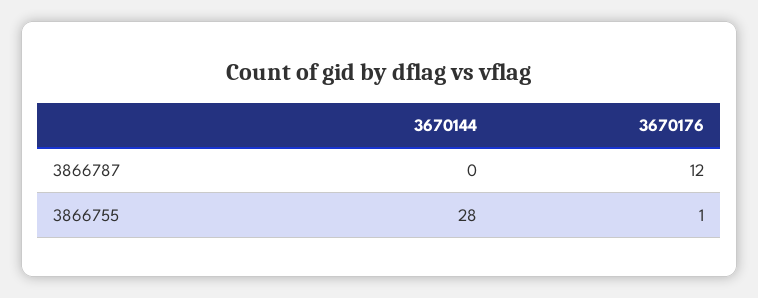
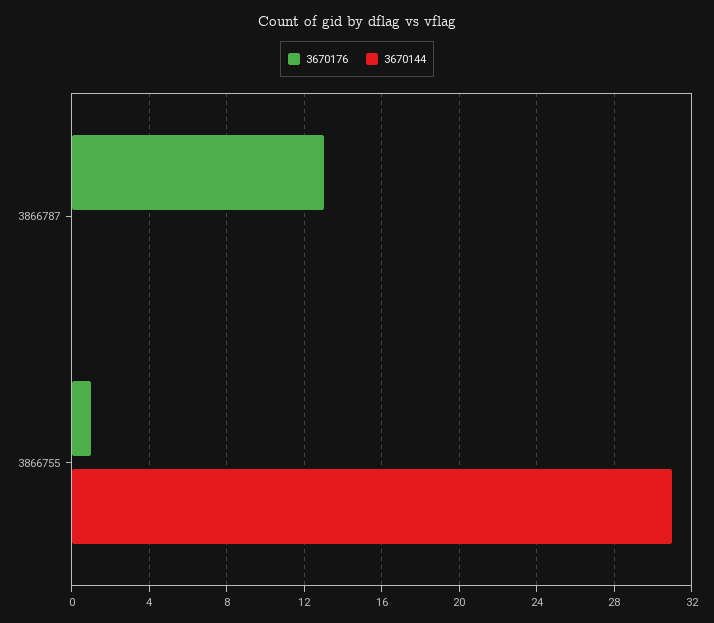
3670176, 3866787: 12 -> 13
3670144, 3866755: 28 -> 31

